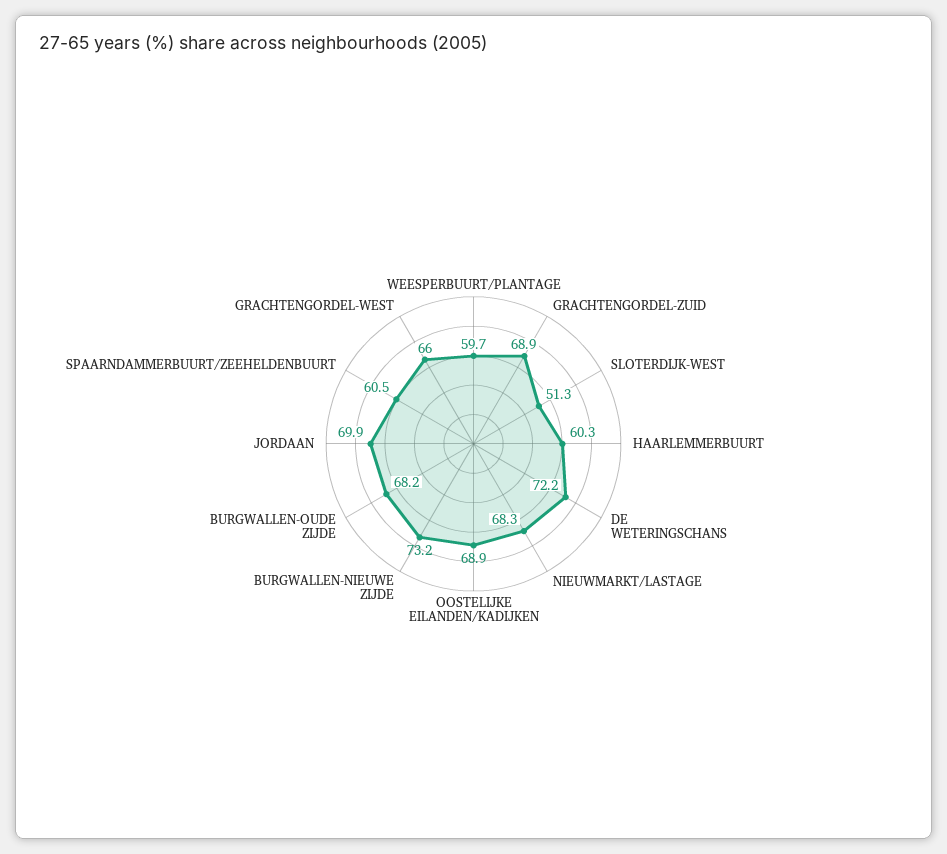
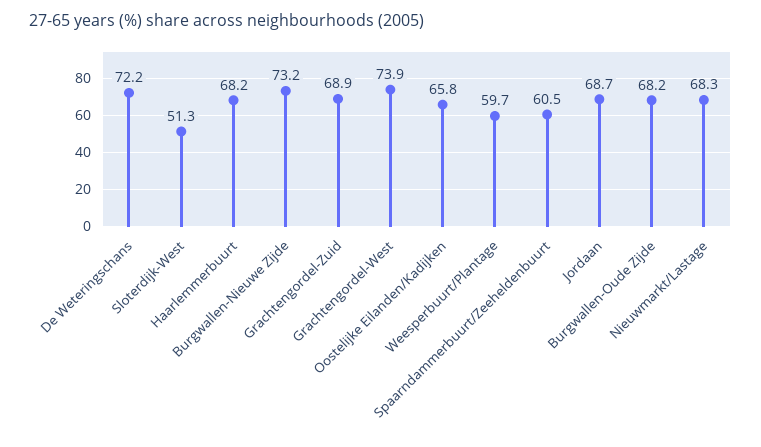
HAARLEMMERBUURT: 60.3 -> 68.2
OOSTELIJKE EILANDEN/KADIJKEN: 68.9 -> 65.8
JORDAAN: 69.9 -> 68.7
GRACHTENGORDEL-WEST: 66 -> 73.9

